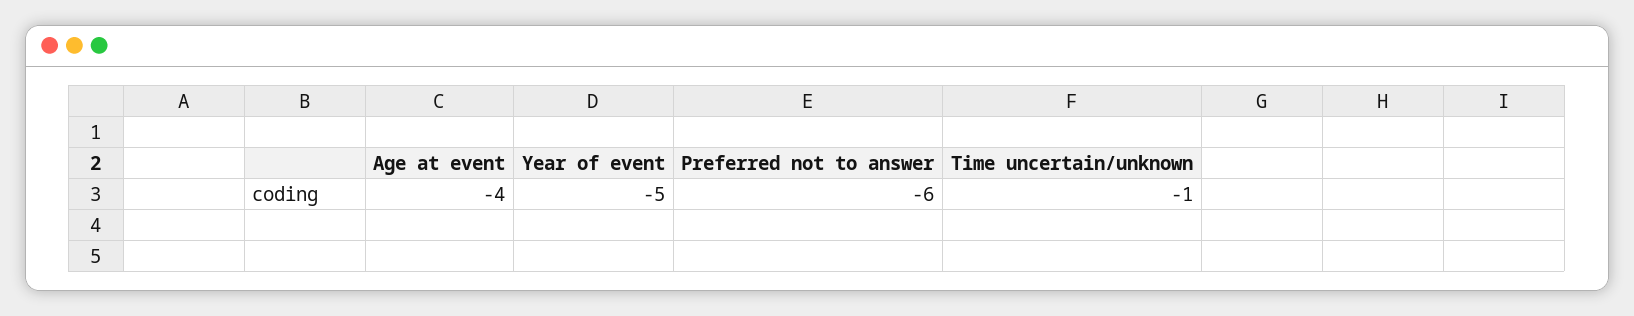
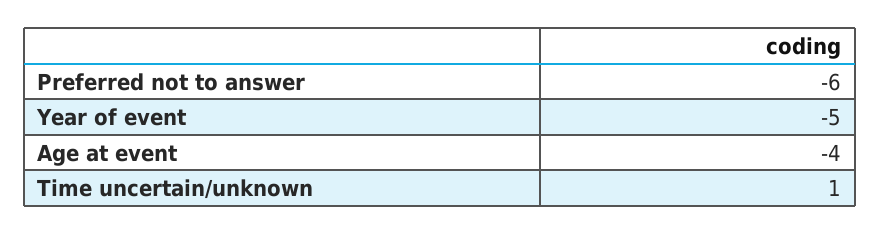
Time uncertain/unknown: -1 -> 1

